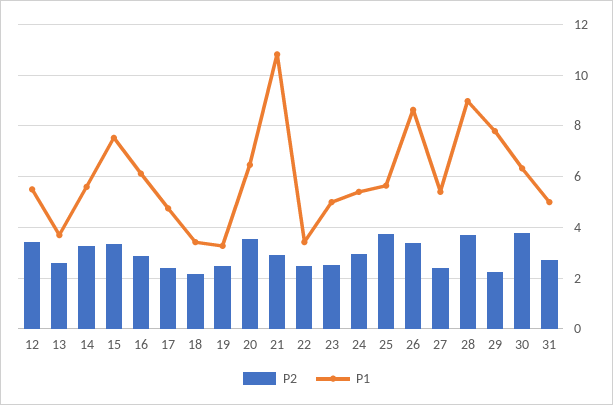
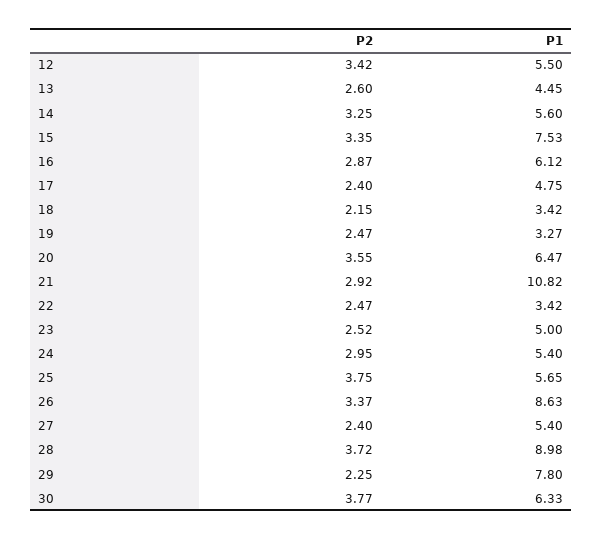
P1, 13: 3.75 -> 4.45
P2, 31: 2.75 -> none
P1, 31: 5 -> none

